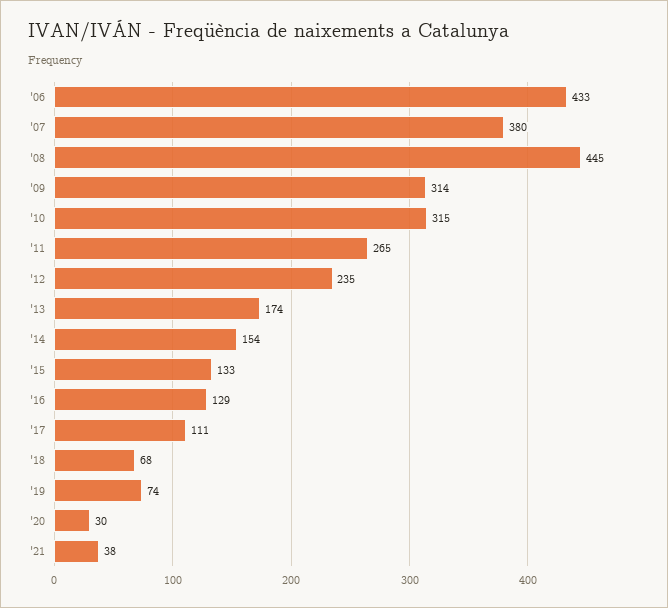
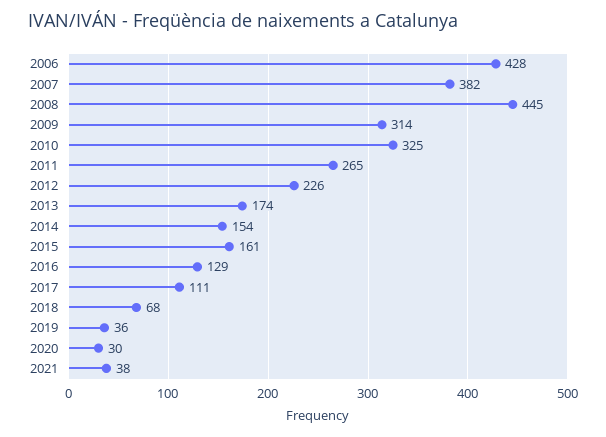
'06: 433 -> 428
'07: 380 -> 382
'10: 315 -> 325
'12: 235 -> 226
'15: 133 -> 161
'19: 74 -> 36

